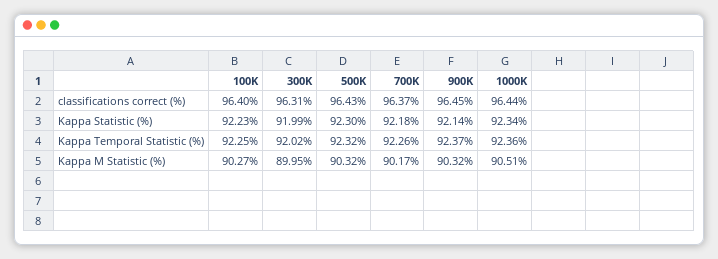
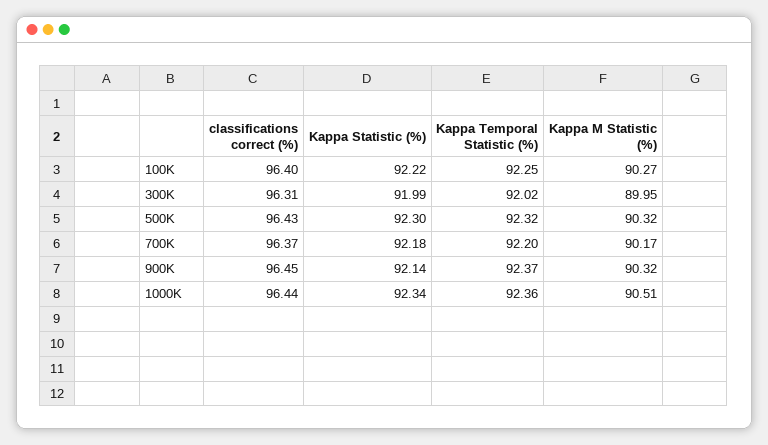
100K, Kappa Statistic (%): 92.23 -> 92.22
700K, Kappa Temporal Statistic (%): 92.26 -> 92.2

